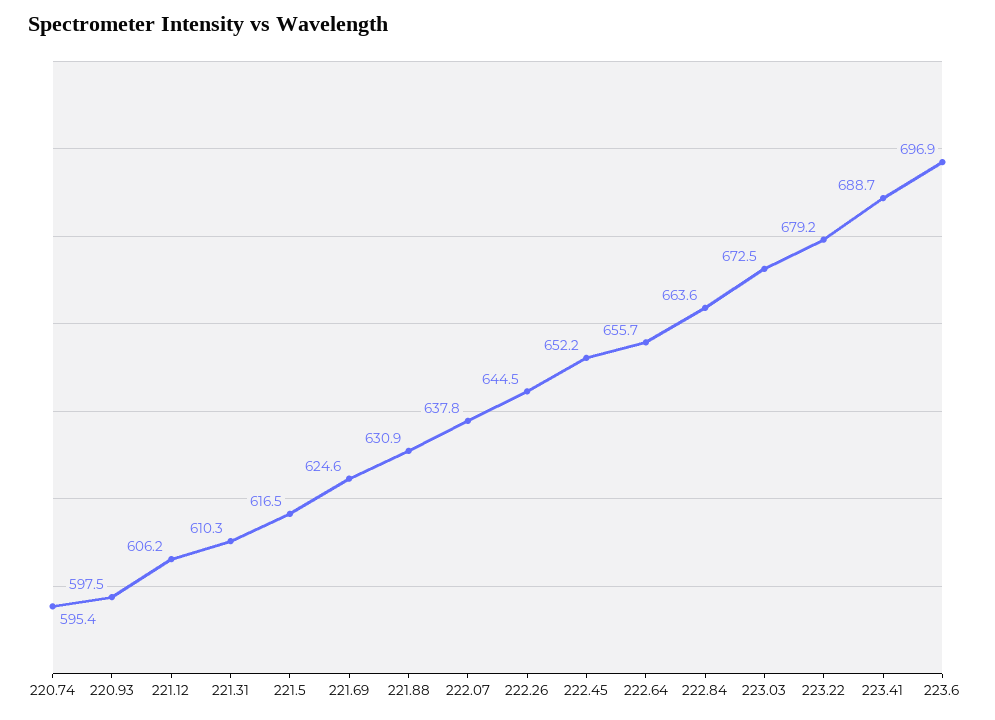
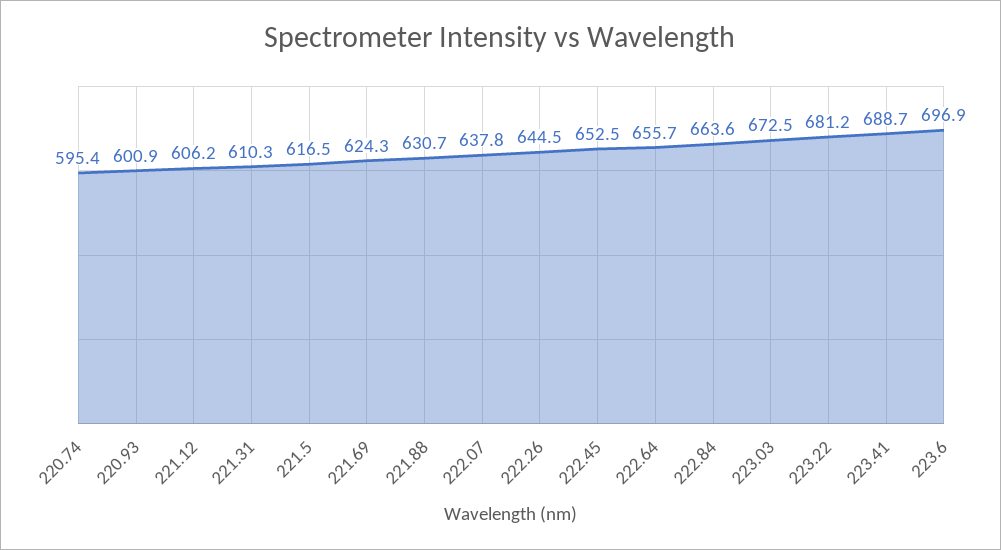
220.93: 597.5 -> 600.9
221.69: 624.6 -> 624.3
221.88: 630.9 -> 630.7
222.45: 652.2 -> 652.5
223.22: 679.2 -> 681.2

